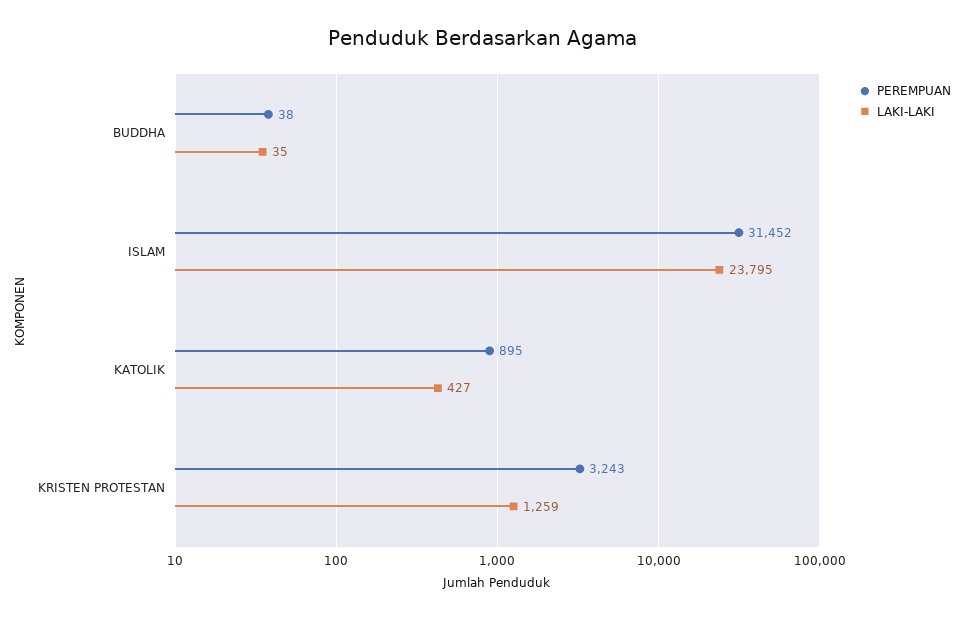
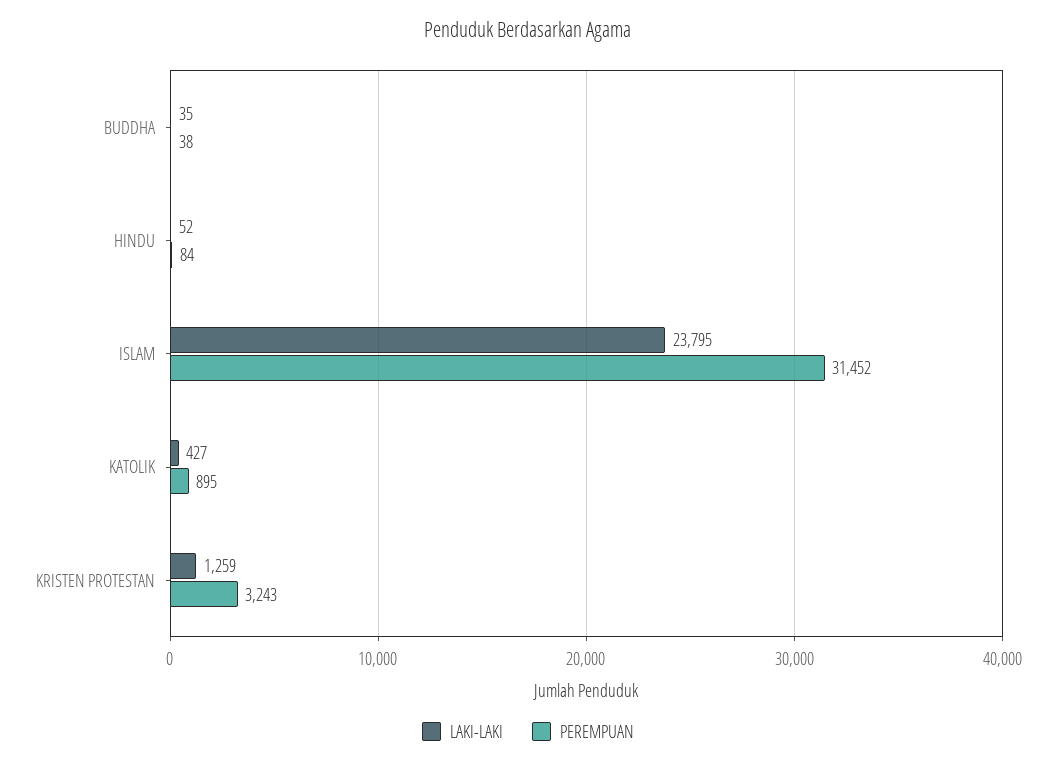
LAKI-LAKI, HINDU: none -> 52
PEREMPUAN, HINDU: none -> 84

